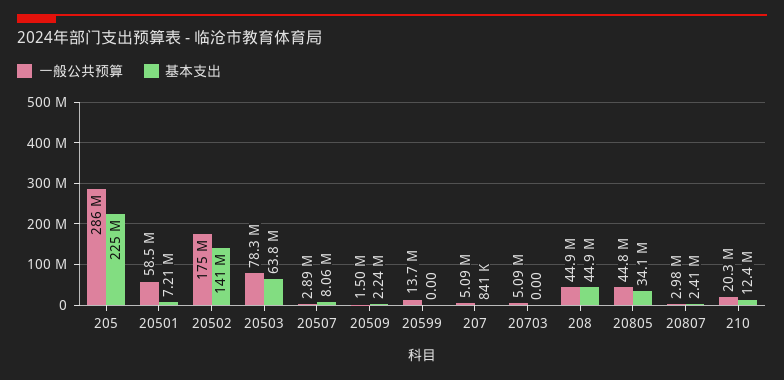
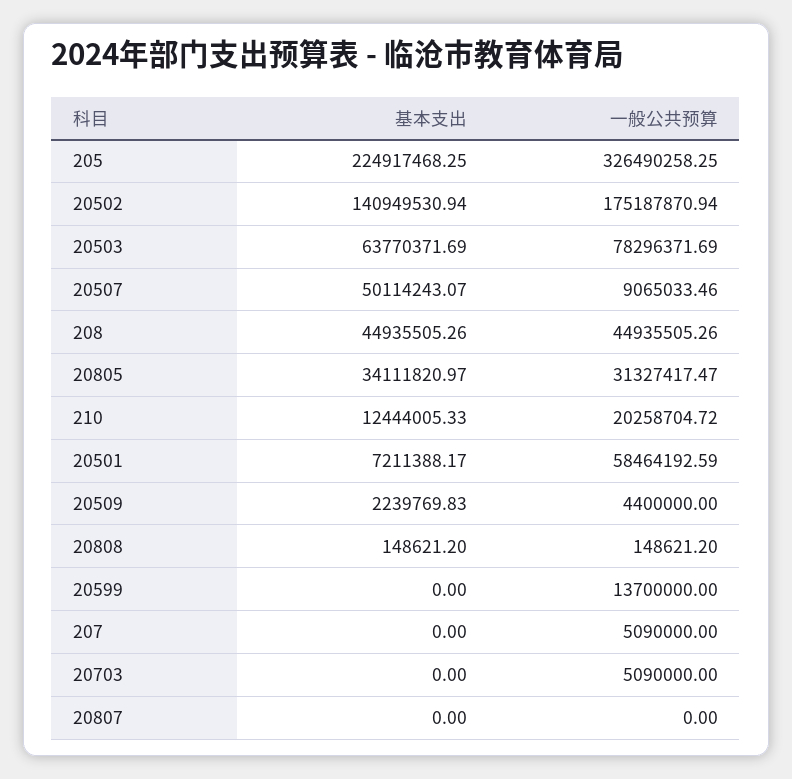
一般公共预算, 205: 286000000 -> 326490258.25
一般公共预算, 20507: 2890000 -> 9065033.46
基本支出, 20507: 8060000 -> 50114243.07
一般公共预算, 20509: 1500000 -> 4400000
基本支出, 207: 841000 -> 0
一般公共预算, 20805: 44800000 -> 31327417.47
一般公共预算, 20807: 2980000 -> 0
基本支出, 20807: 2410000 -> 0
基本支出, 20808: none -> 148621.2
一般公共预算, 20808: none -> 148621.2

